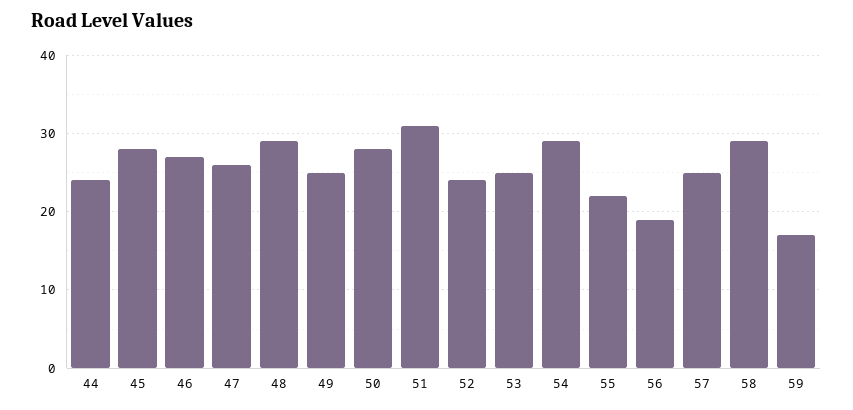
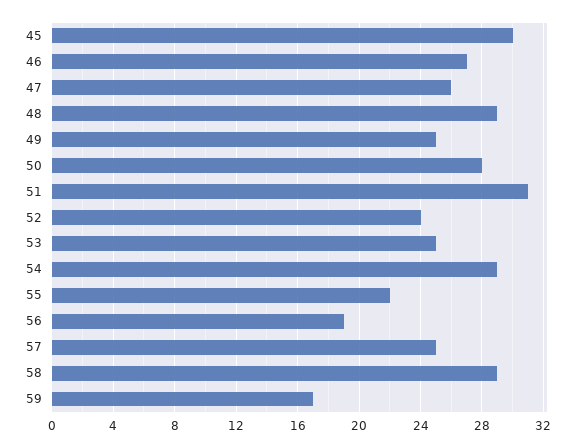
44: 24 -> none
45: 28 -> 30

